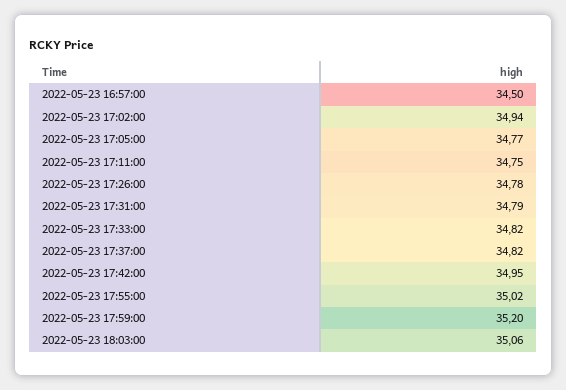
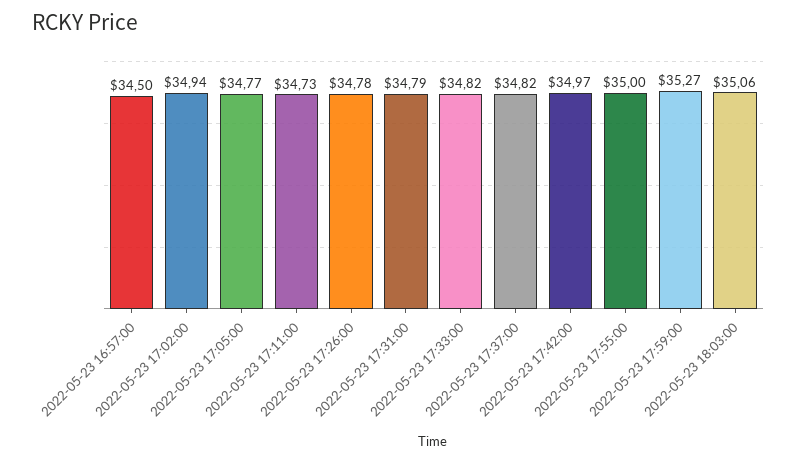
2022-05-23 17:11:00: 34.75 -> 34.73
2022-05-23 17:42:00: 34.95 -> 34.97
2022-05-23 17:55:00: 35.02 -> 35
2022-05-23 17:59:00: 35.2 -> 35.27

